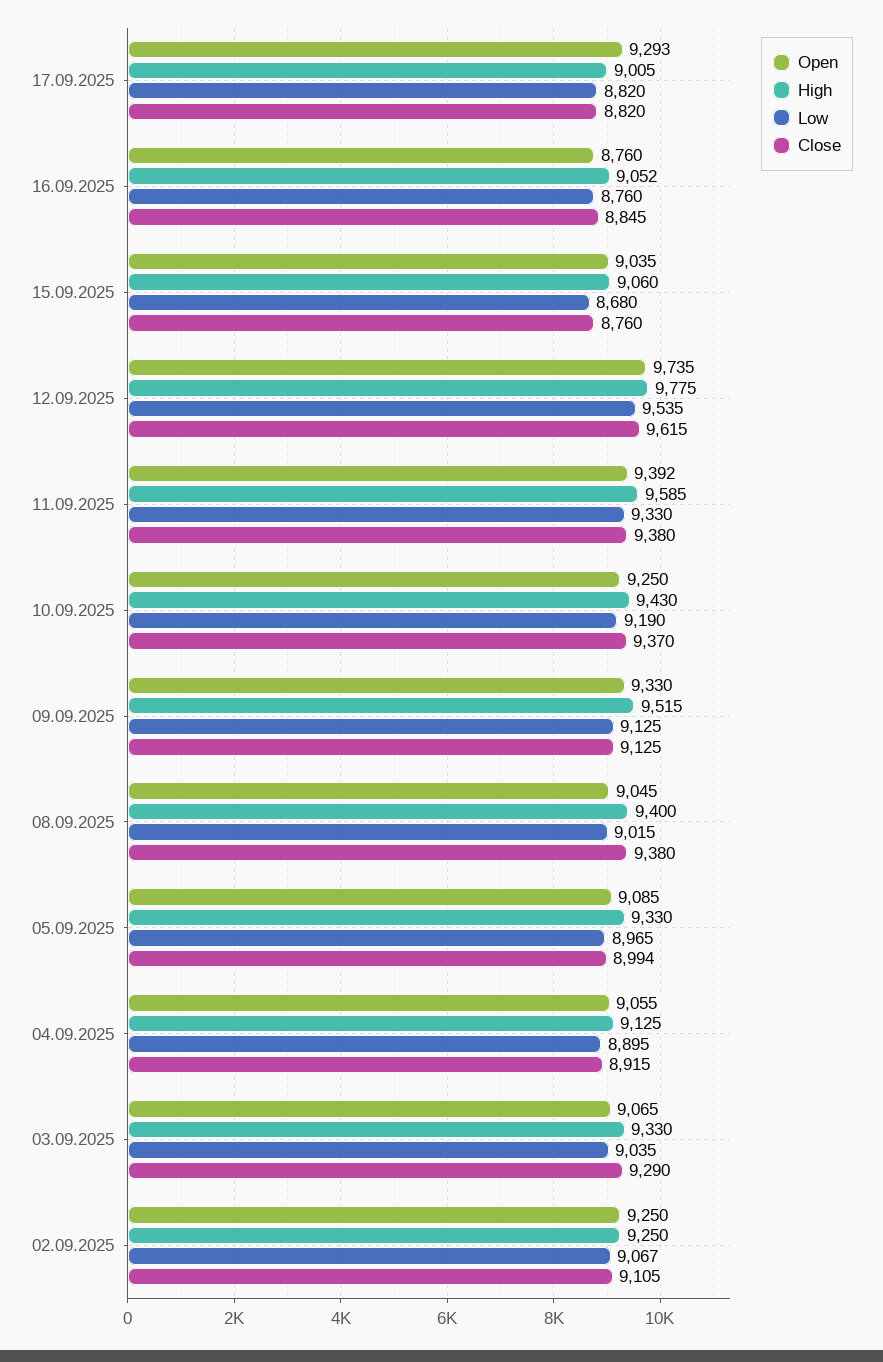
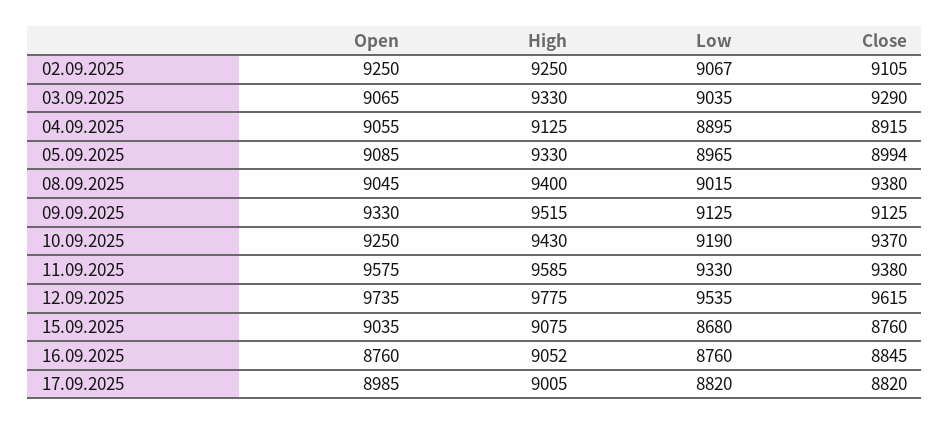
Open, 17.09.2025: 9293 -> 8985
High, 15.09.2025: 9060 -> 9075
Open, 11.09.2025: 9392 -> 9575

